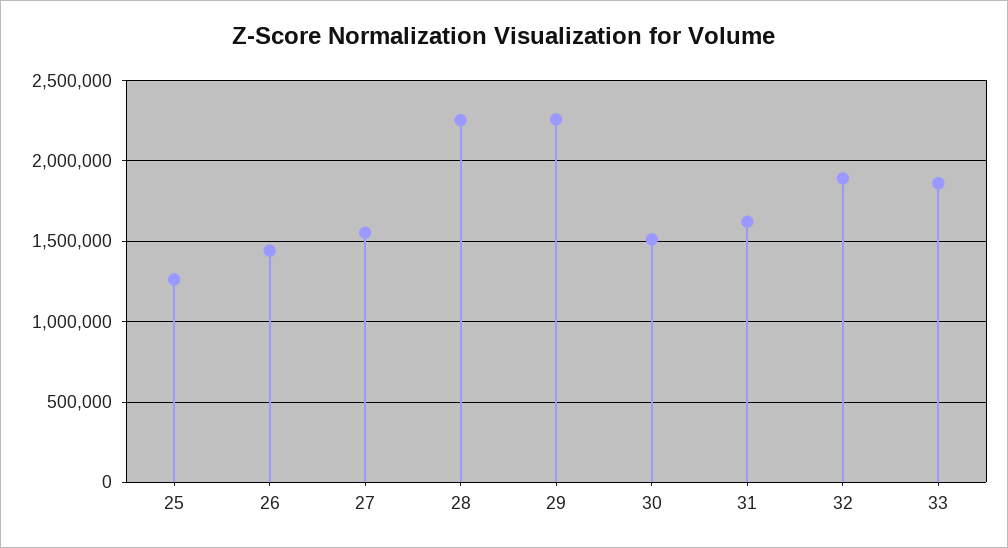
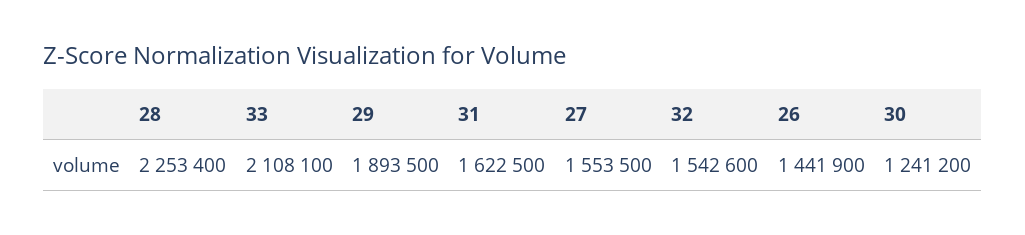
25: 1250000 -> none
29: 2250000 -> 1893500
30: 1500000 -> 1241200
32: 1900000 -> 1542600
33: 1850000 -> 2108100

